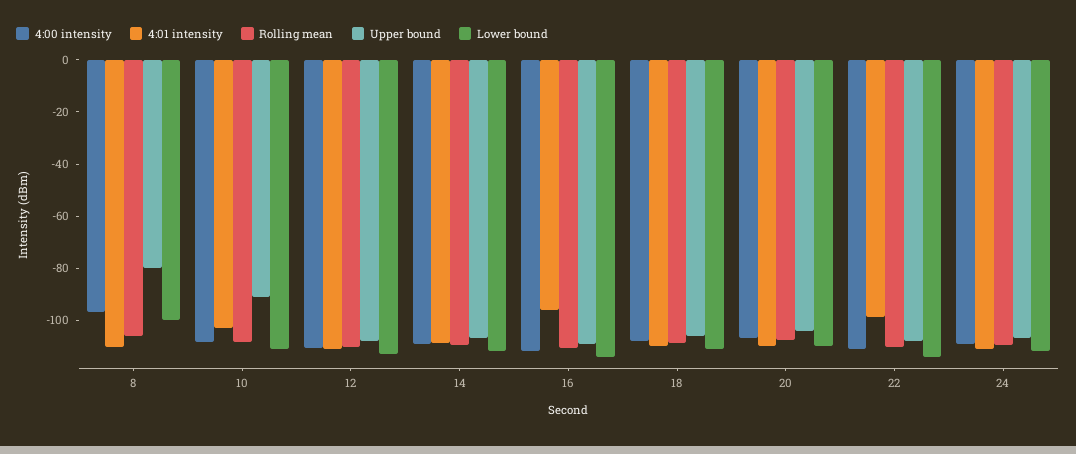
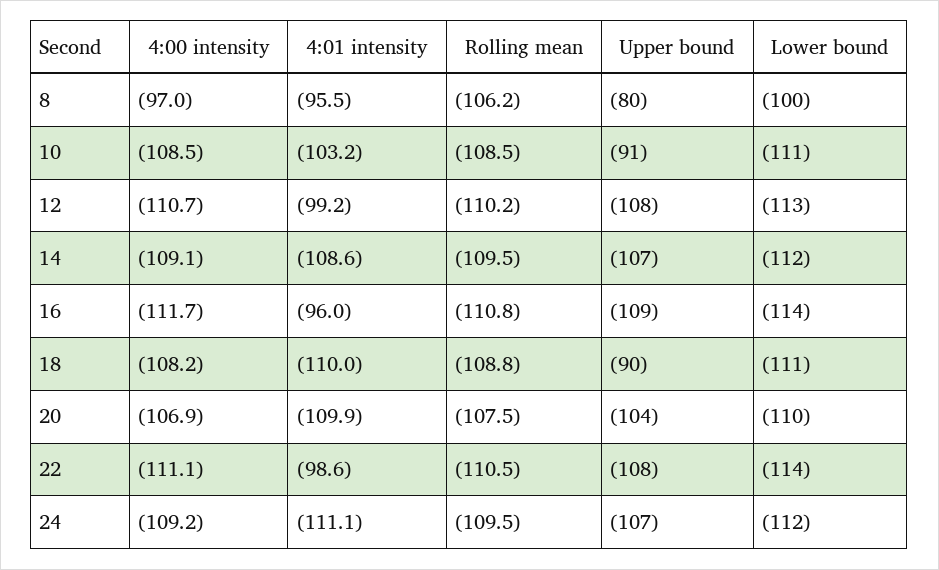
4:01 intensity, 8: -110 -> -95.5
4:01 intensity, 12: -110 -> -99.2
Upper bound, 18: -105 -> -90

